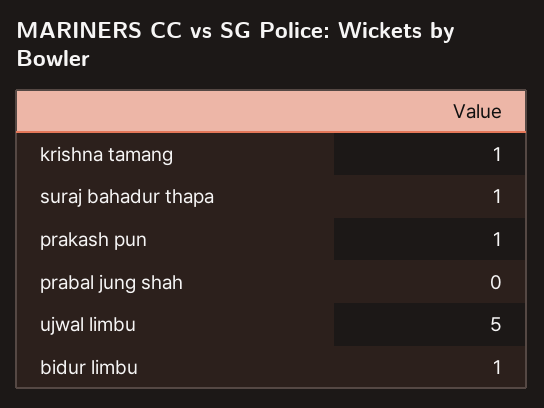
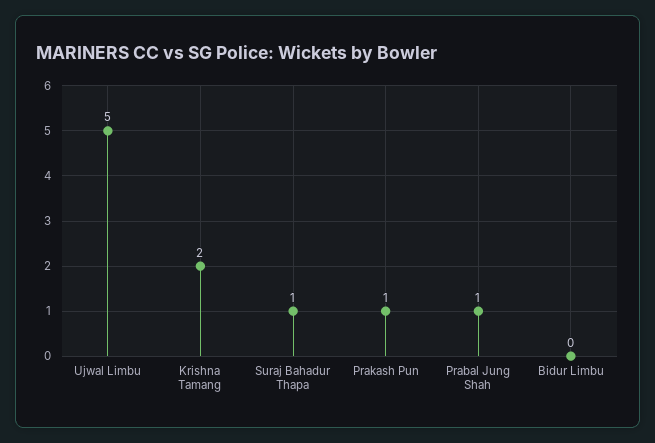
krishna tamang: 1 -> 2
prabal jung shah: 0 -> 1
bidur limbu: 1 -> 0

